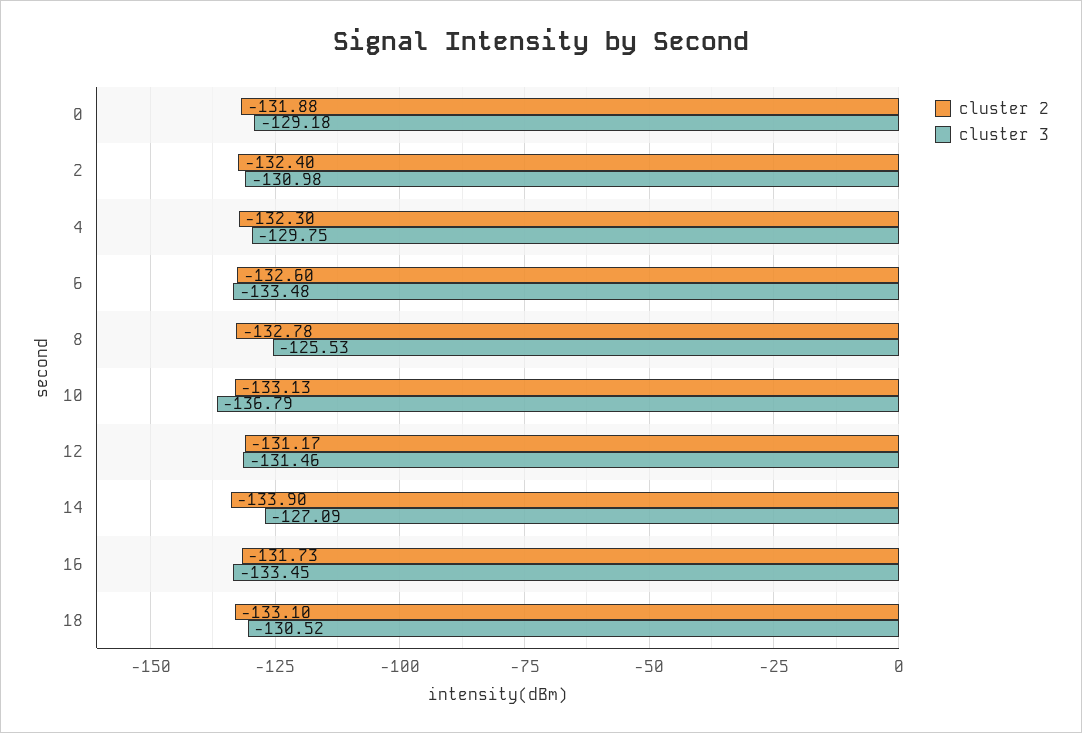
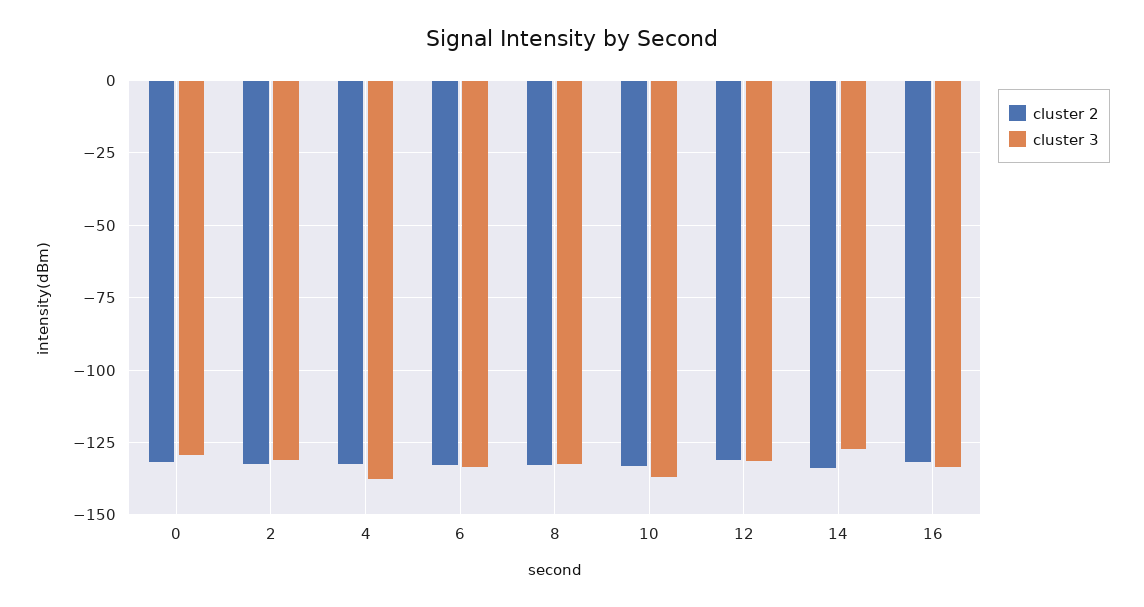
cluster 3, 4: -129.75 -> -137.5
cluster 3, 8: -125.53 -> -132.5
cluster 2, 18: -133.1 -> none
cluster 3, 18: -130.52 -> none

